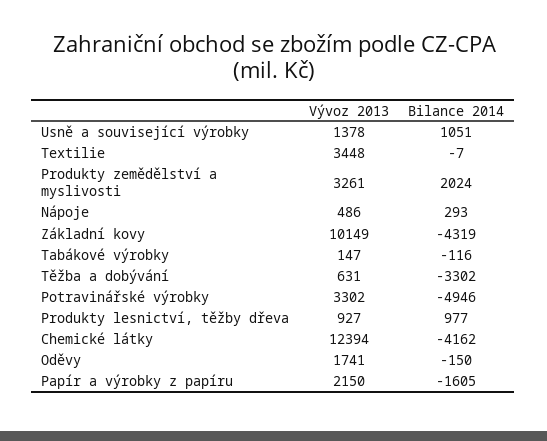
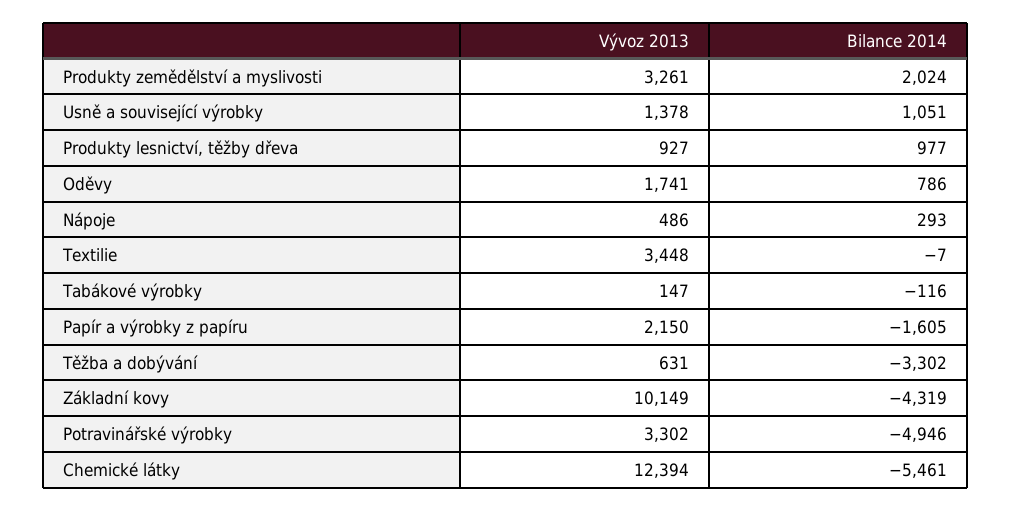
Bilance 2014, Chemické látky: -4162 -> -5461
Bilance 2014, Oděvy: -150 -> 786

